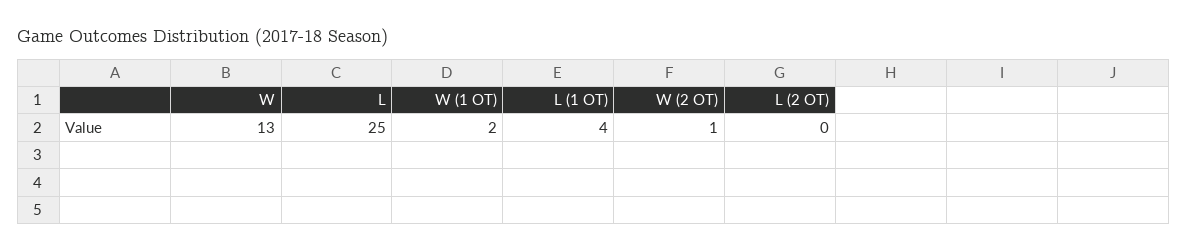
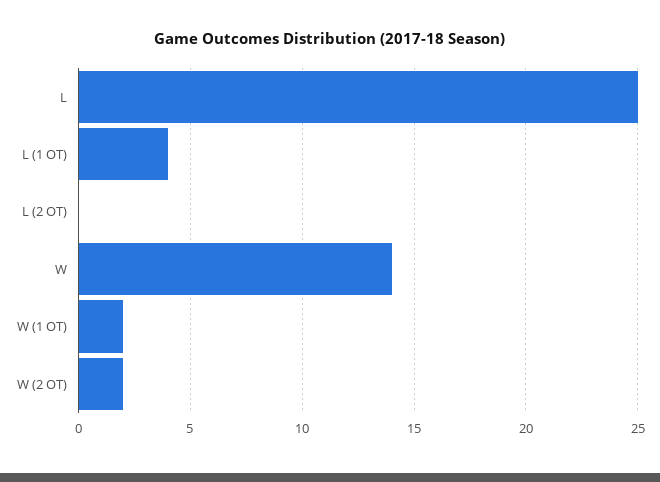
W: 13 -> 14
W (2 OT): 1 -> 2

